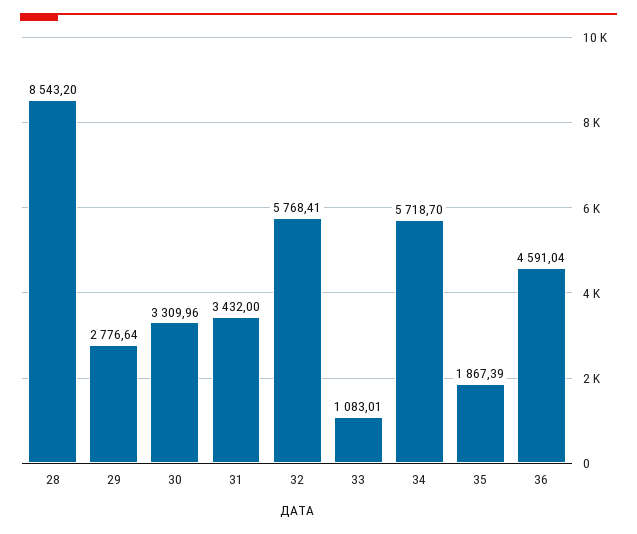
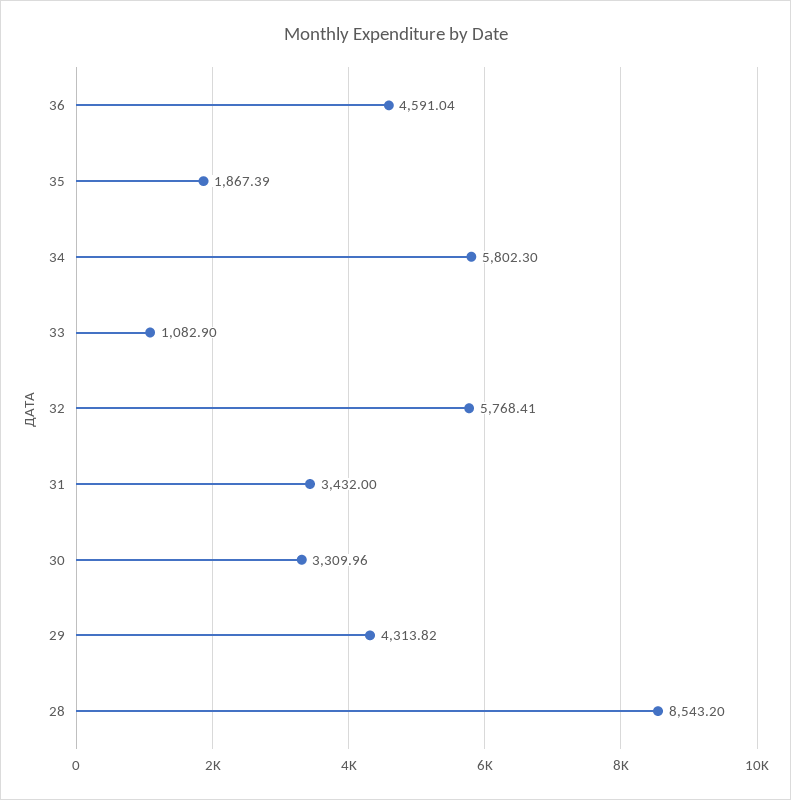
29: 2776.64 -> 4313.82
33: 1083.01 -> 1082.9
34: 5718.7 -> 5802.3

